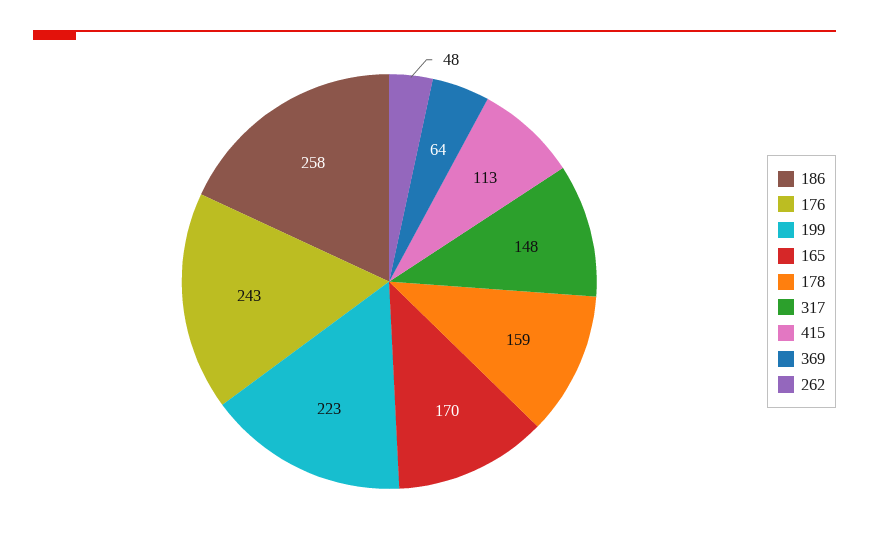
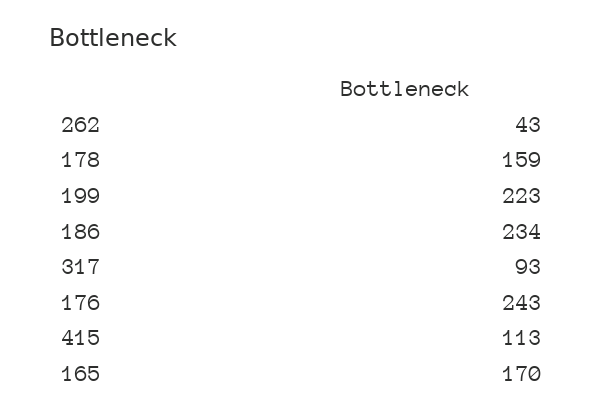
186: 258 -> 234
317: 148 -> 93
369: 64 -> none
262: 48 -> 43

